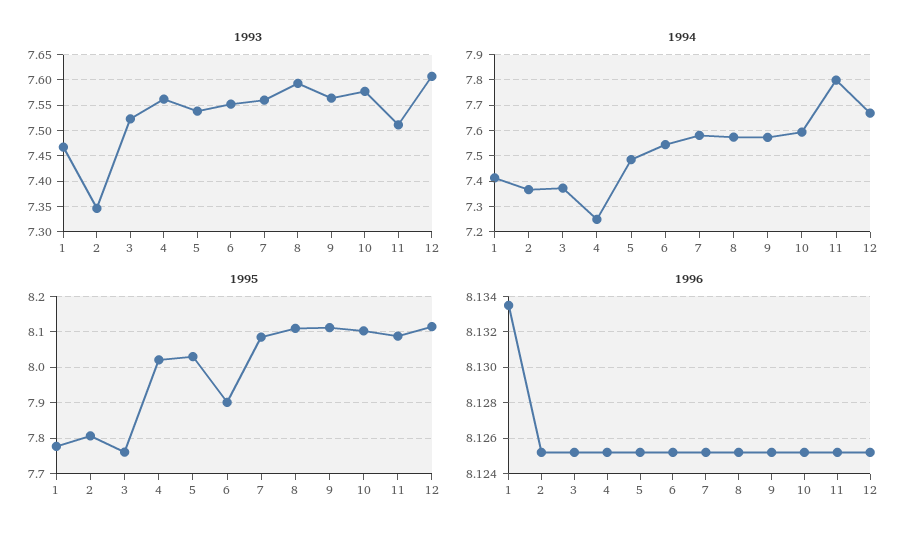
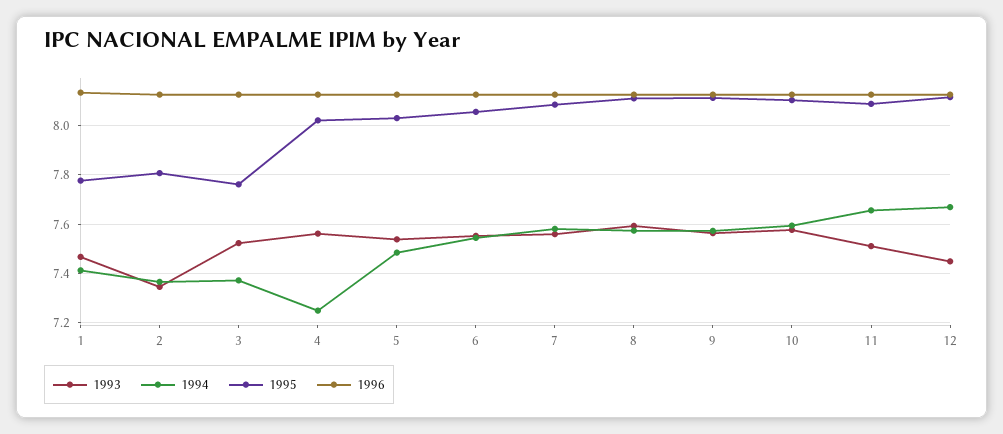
1993, 12: 7.6 -> 7.45
1994, 11: 7.8 -> 7.65
1995, 6: 7.9 -> 8.05

